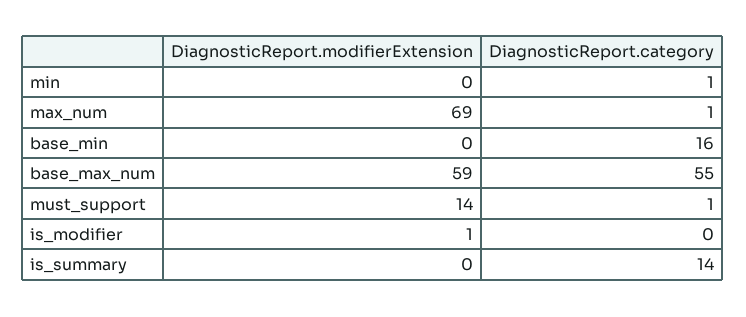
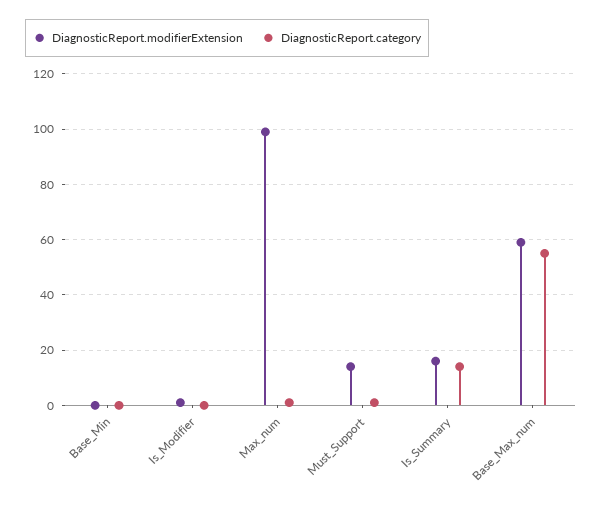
DiagnosticReport.modifierExtension, min: 0 -> none
DiagnosticReport.category, min: 1 -> none
DiagnosticReport.modifierExtension, max_num: 69 -> 100
DiagnosticReport.category, base_min: 16 -> 0
DiagnosticReport.modifierExtension, is_summary: 0 -> 15

